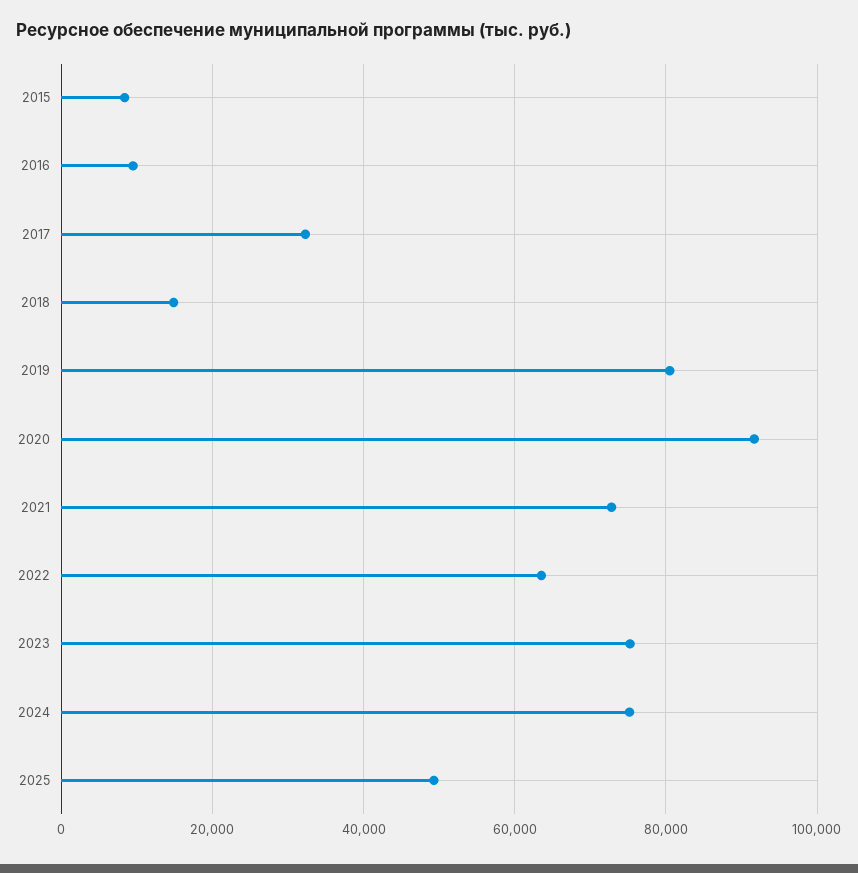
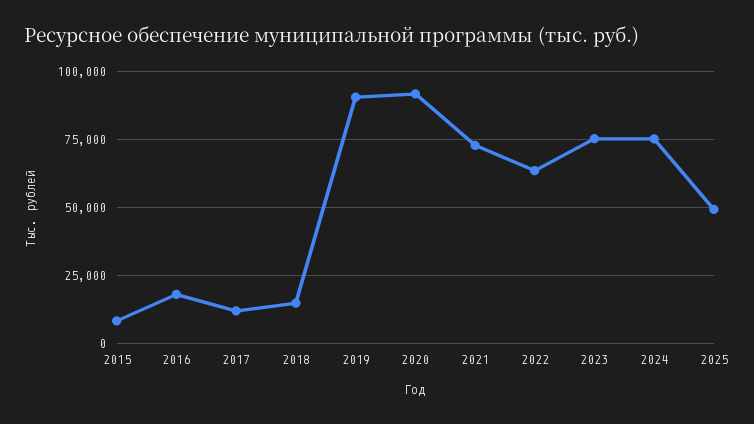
2016: 10000 -> 17500
2017: 32000 -> 12500
2019: 80000 -> 90000

